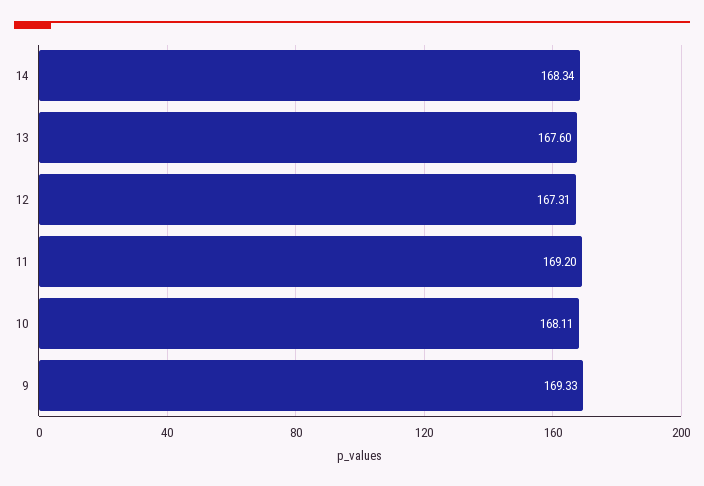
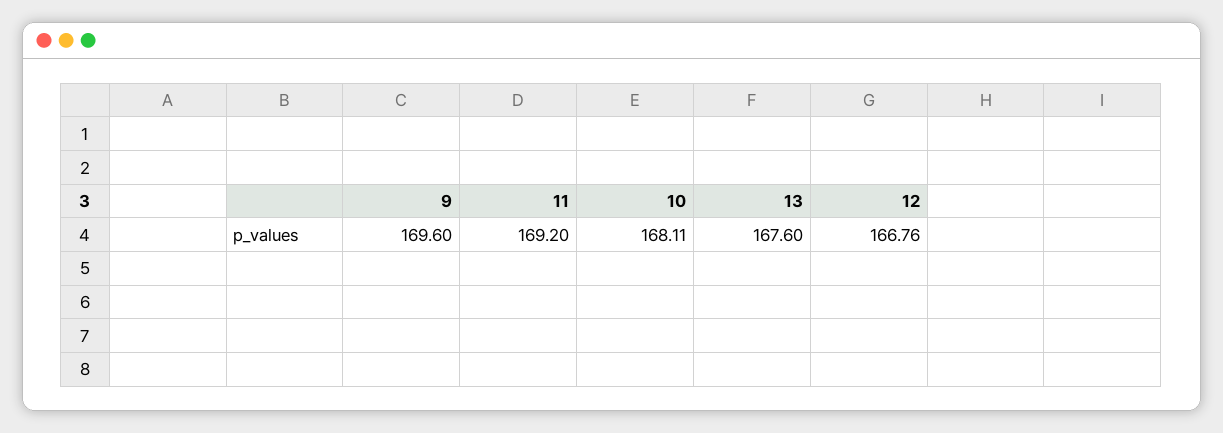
14: 168.34 -> none
12: 167.31 -> 166.76
9: 169.33 -> 169.6

